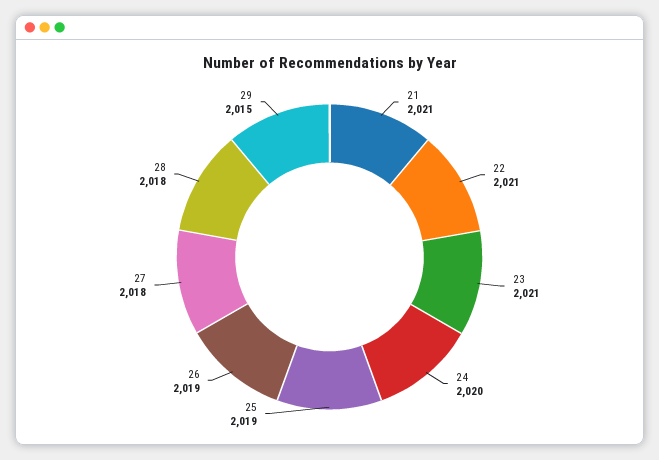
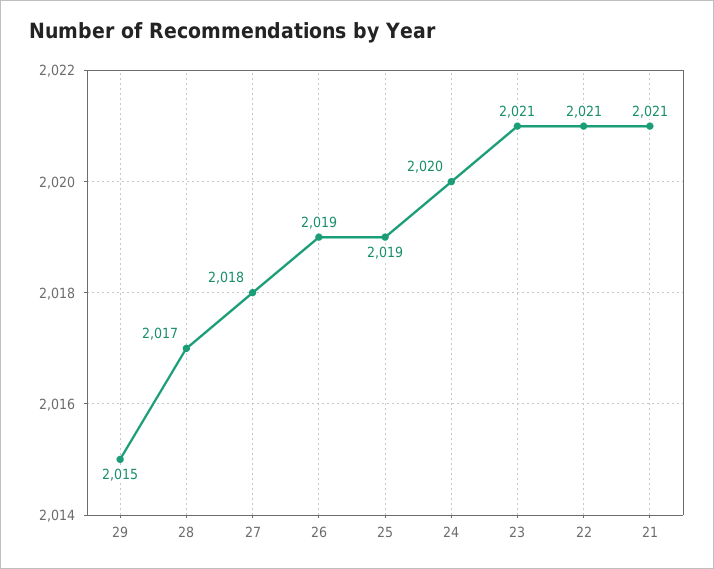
28: 2018 -> 2017

